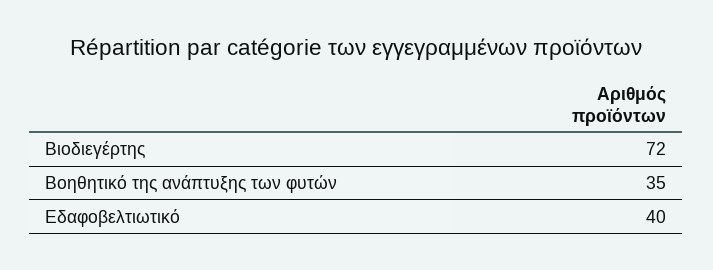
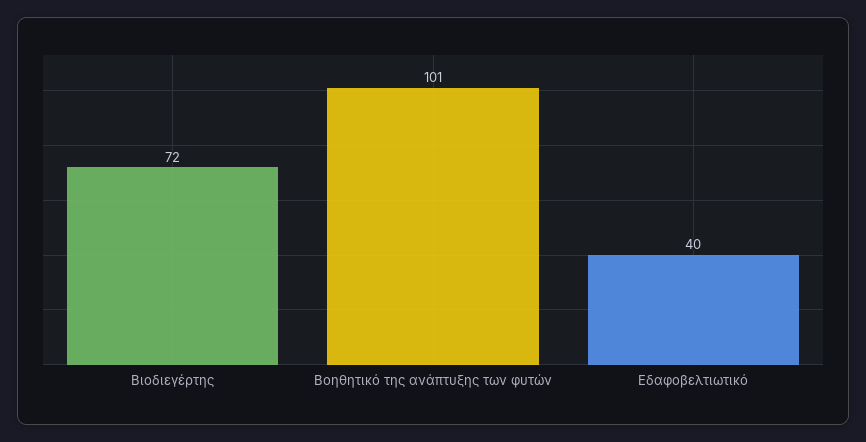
Βοηθητικό της ανάπτυξης των φυτών: 35 -> 101

